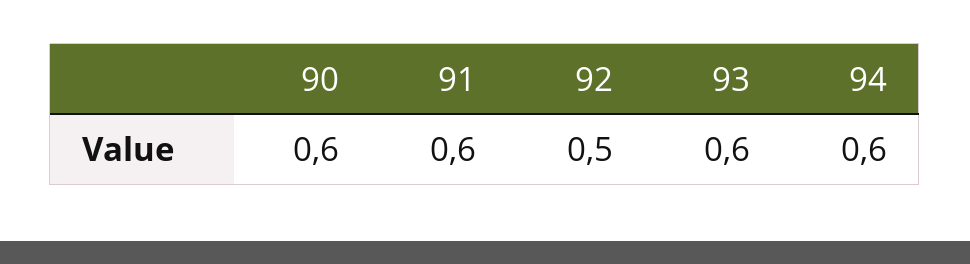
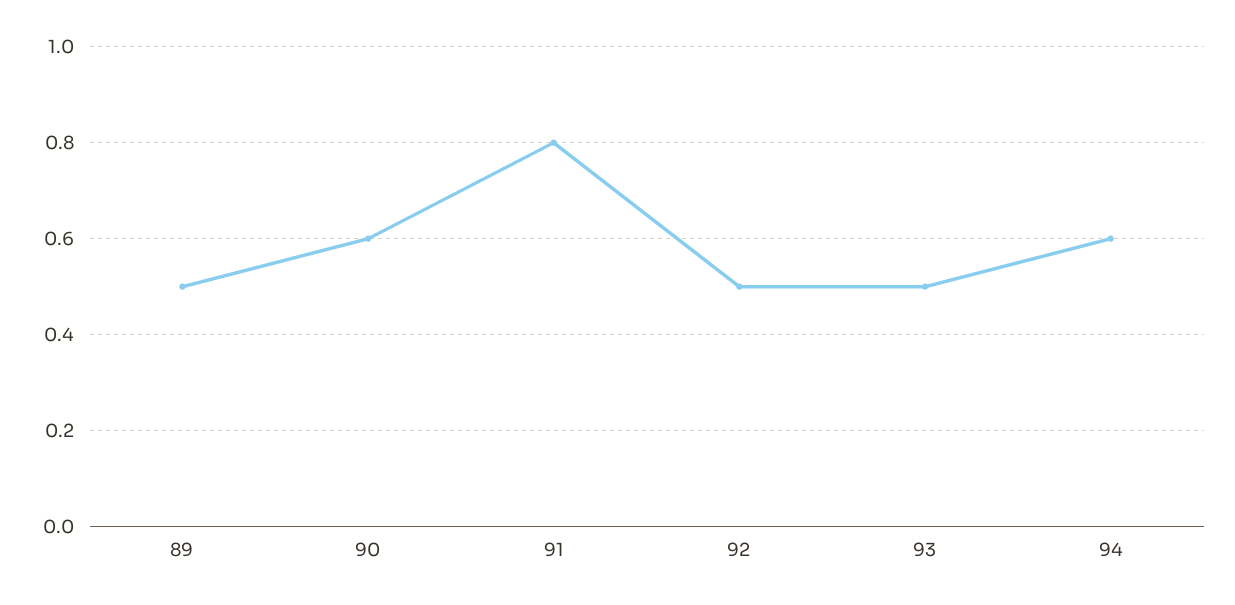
91: 0.6 -> 0.8
93: 0.6 -> 0.5
89: none -> 0.5

